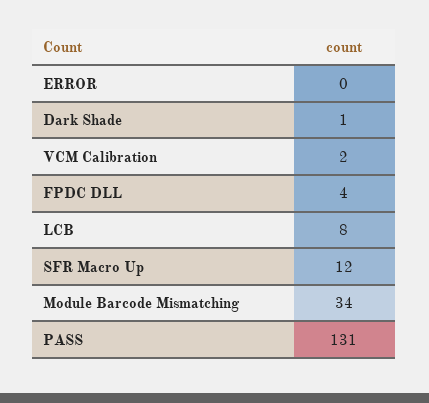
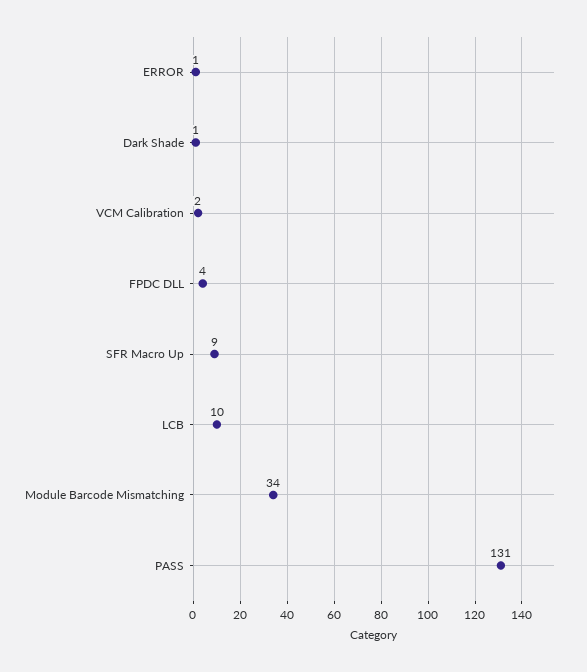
ERROR: 0 -> 1
LCB: 8 -> 10
SFR Macro Up: 12 -> 9

